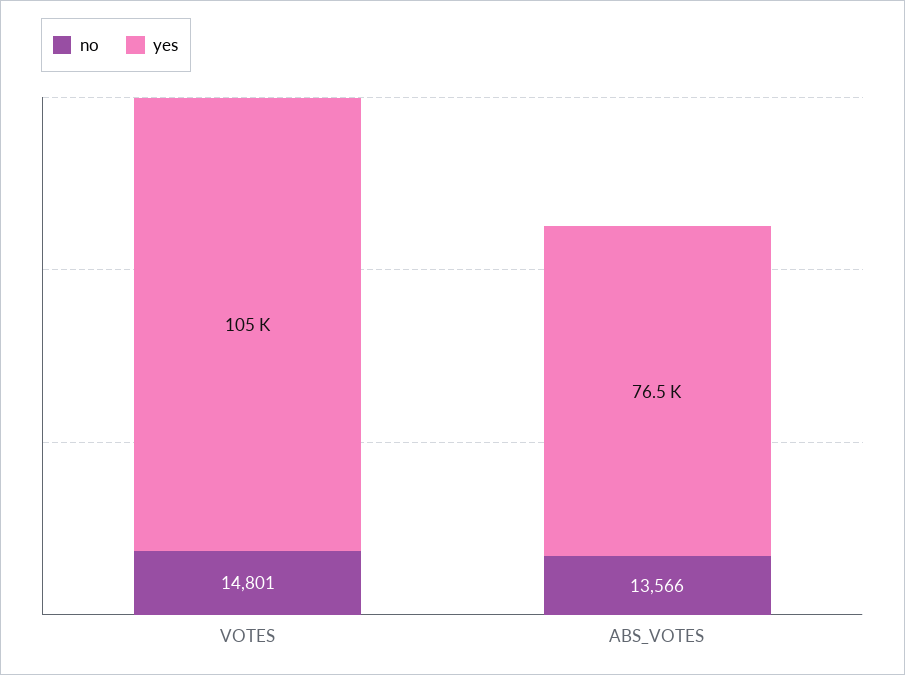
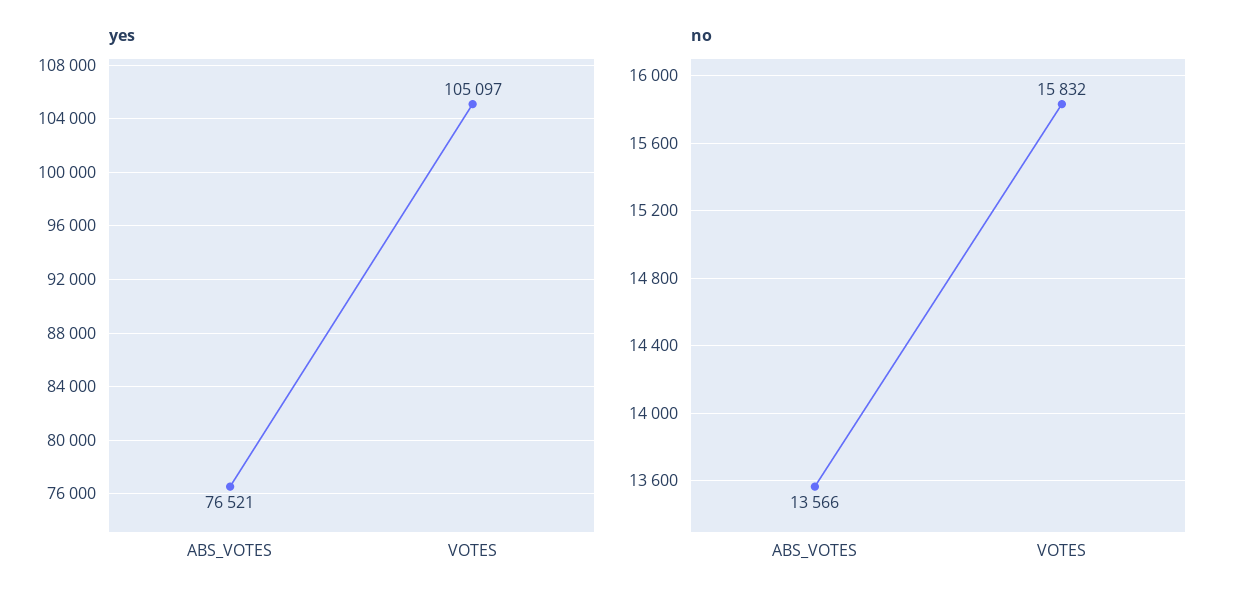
no, VOTES: 14801 -> 15832

